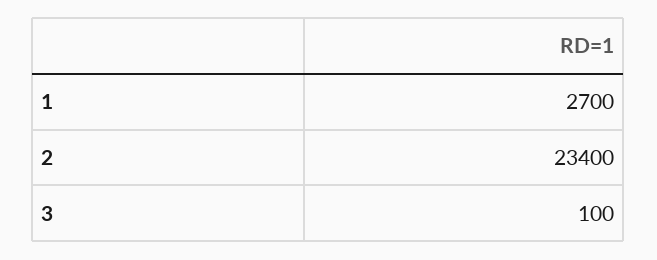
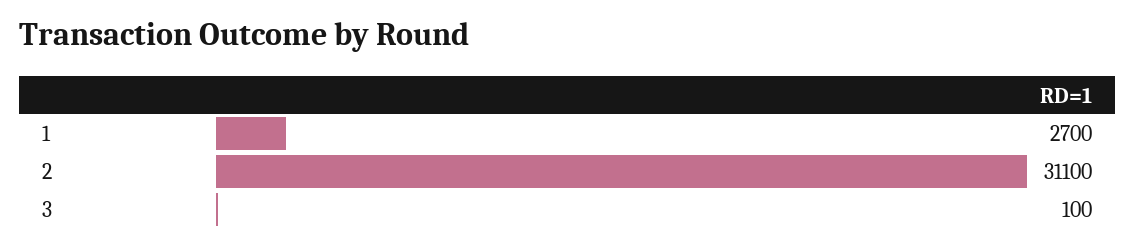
2: 23400 -> 31100

